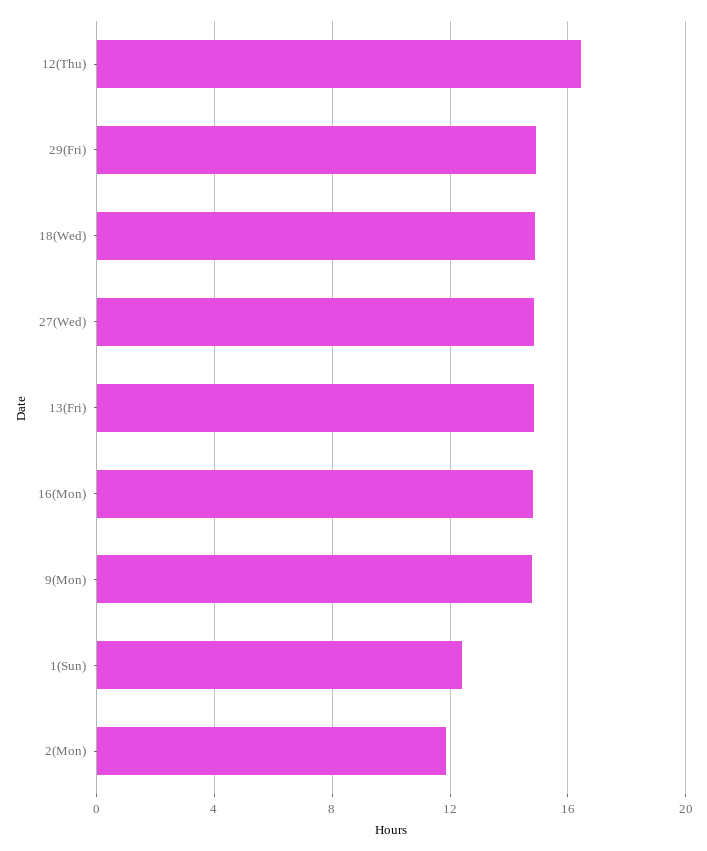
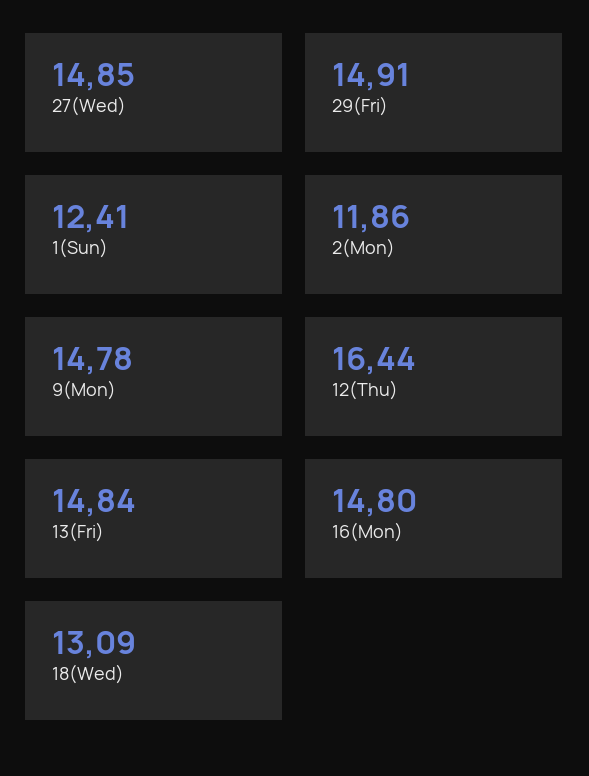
18(Wed): 15 -> 13.09

